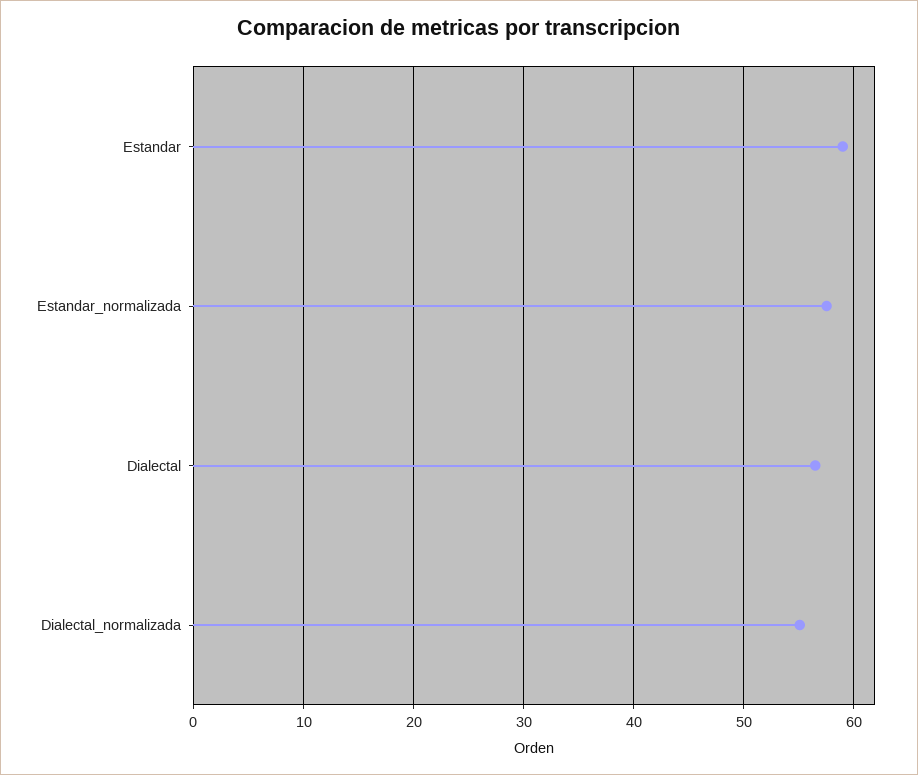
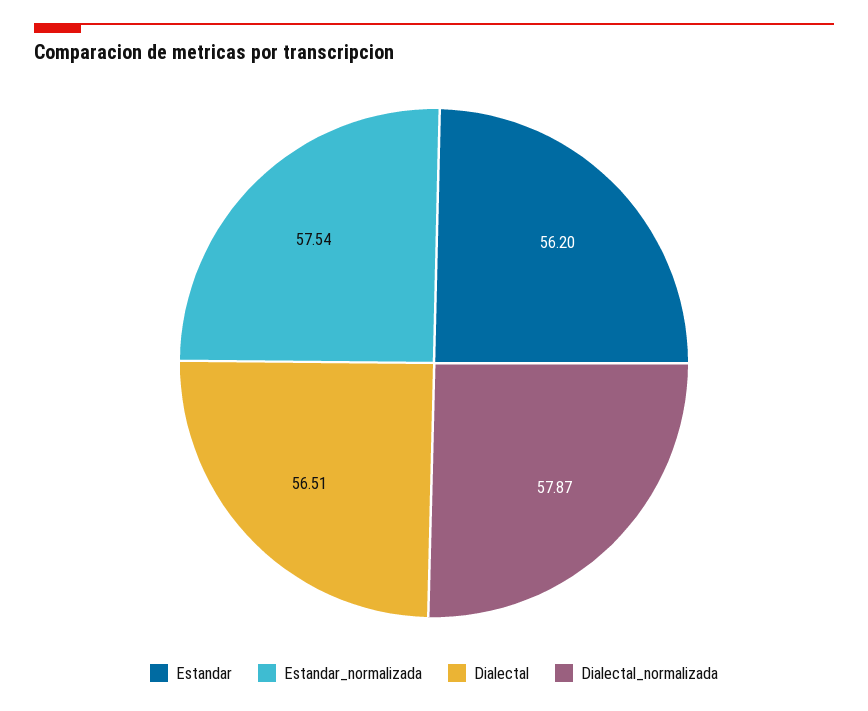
Estandar: 59 -> 56.2
Dialectal_normalizada: 55 -> 57.87

